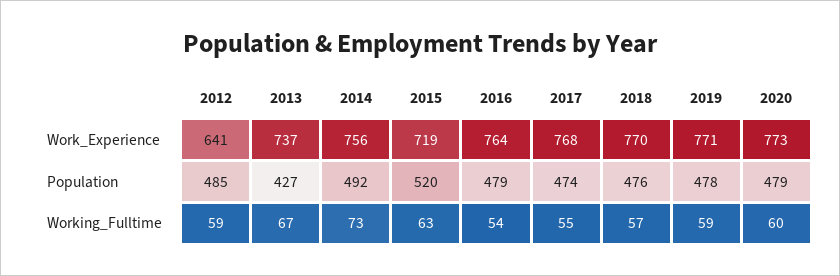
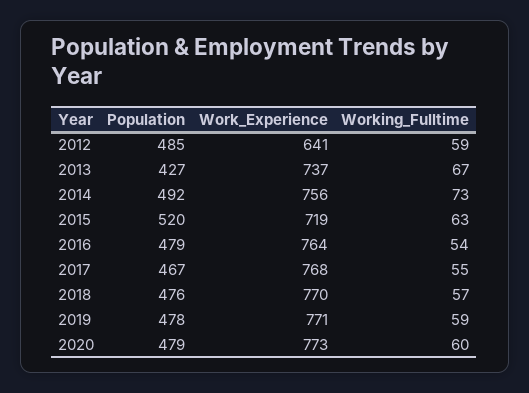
2017, Population: 474 -> 467

